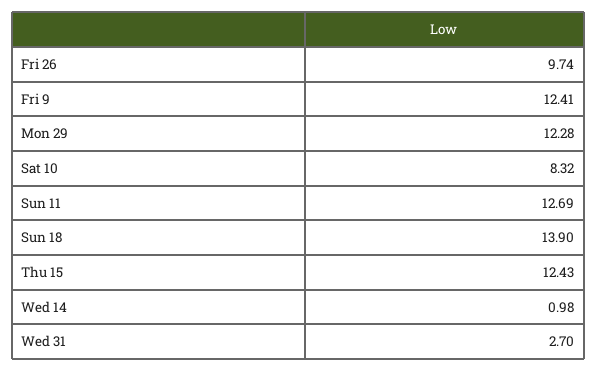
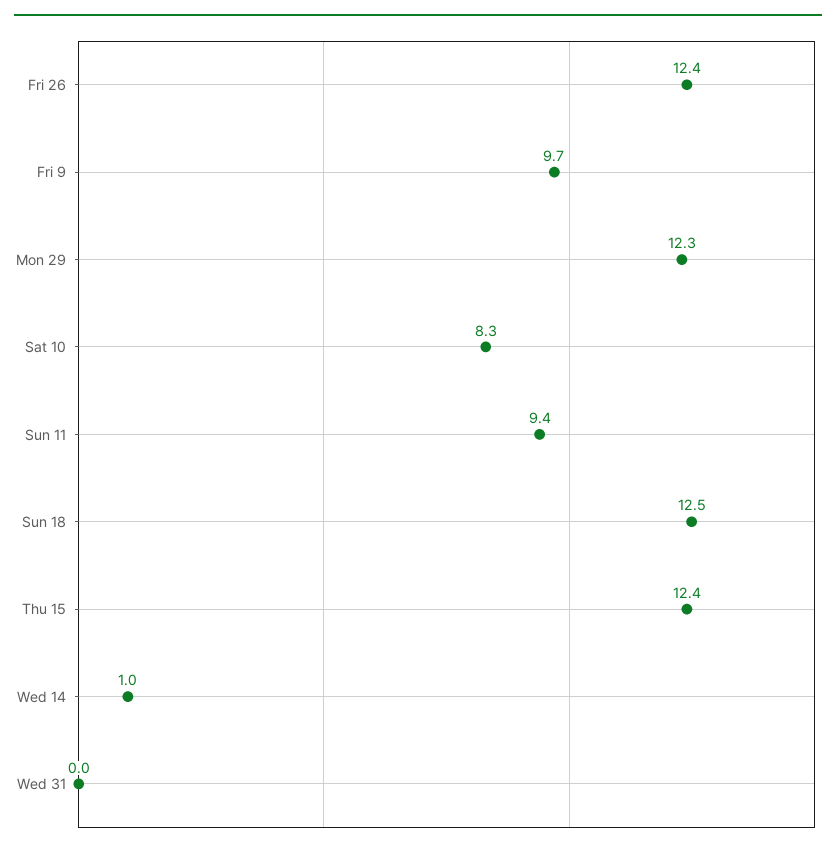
Fri 26: 9.74 -> 12.4
Fri 9: 12.41 -> 9.7
Sun 11: 12.69 -> 9.4
Sun 18: 13.9 -> 12.5
Wed 31: 2.7 -> 0

